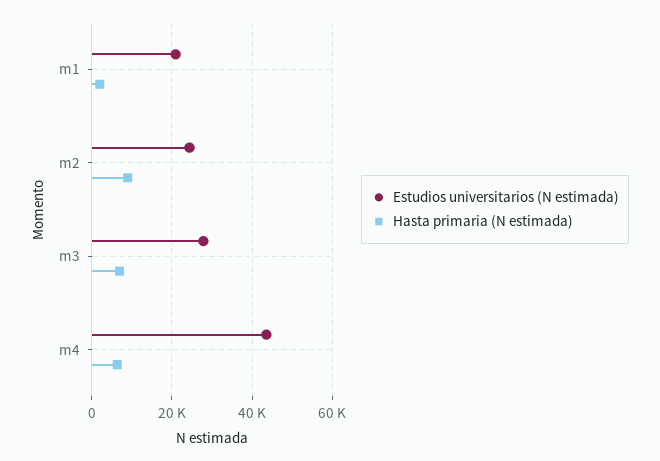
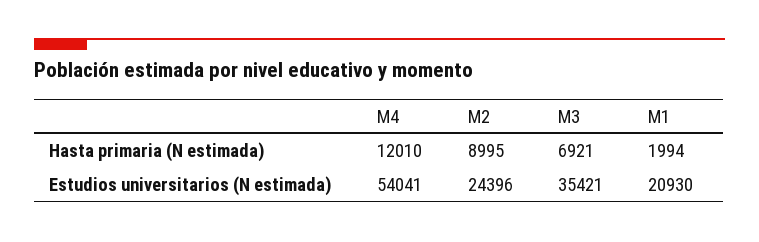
Estudios universitarios (N estimada), m3: 28000 -> 35421
Estudios universitarios (N estimada), m4: 44000 -> 54041
Hasta primaria (N estimada), m4: 6000 -> 12010

